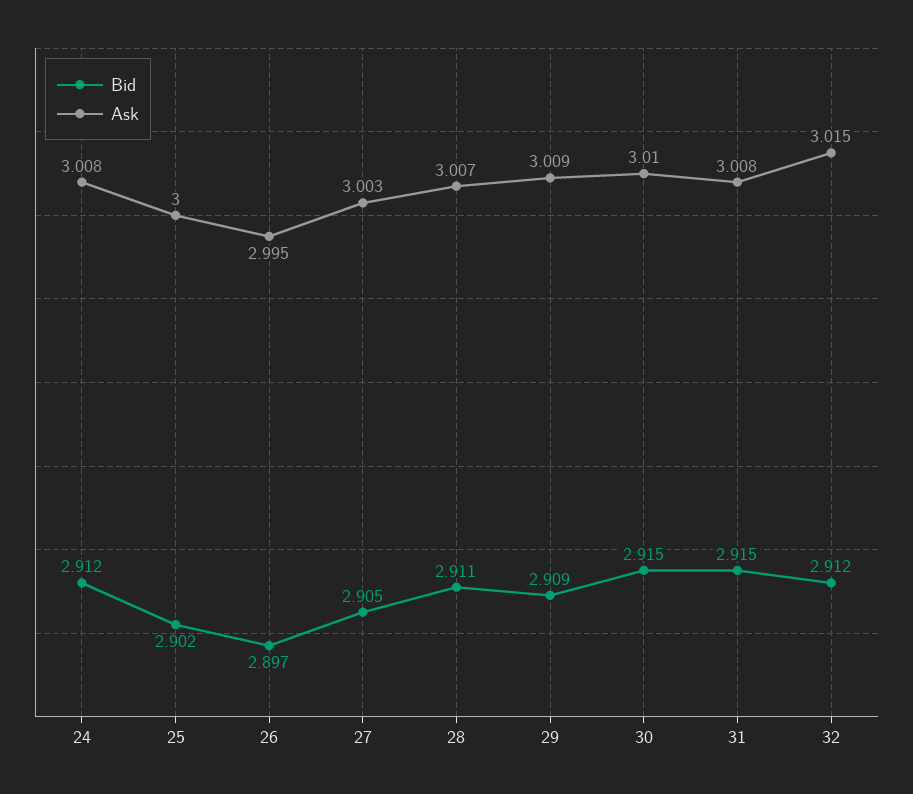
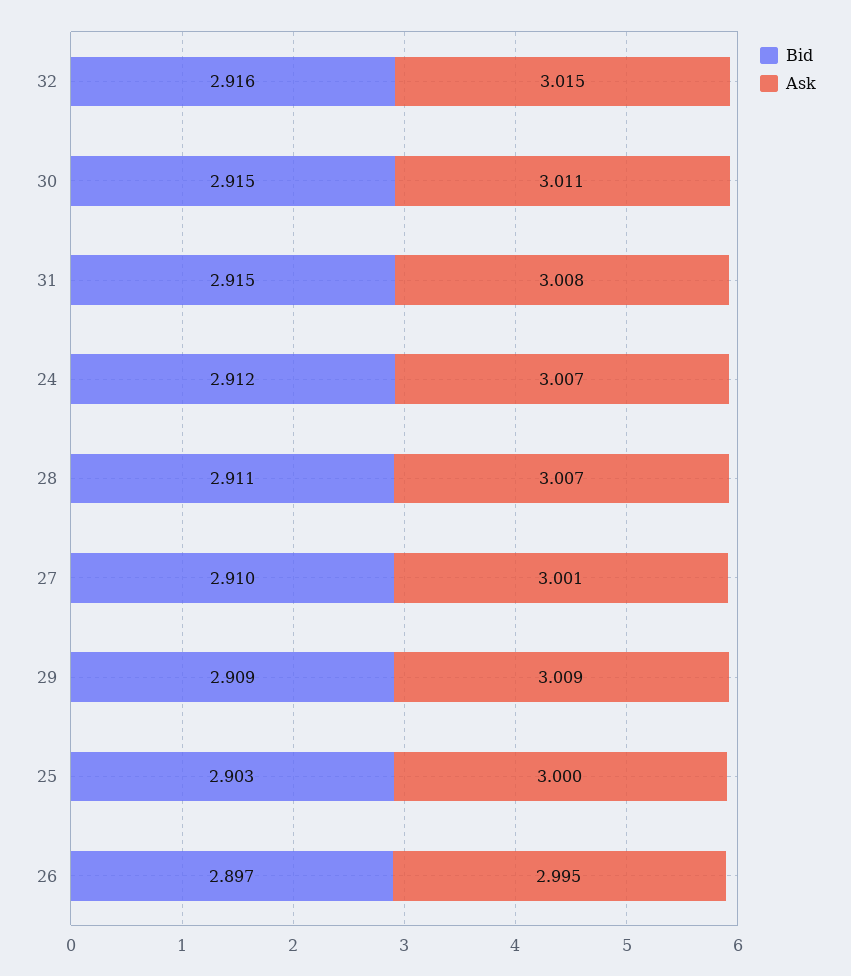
Ask, 24: 3.008 -> 3.007
Bid, 25: 2.902 -> 2.903
Bid, 27: 2.905 -> 2.91
Ask, 27: 3.003 -> 3.001
Ask, 30: 3.01 -> 3.011
Bid, 32: 2.912 -> 2.916

